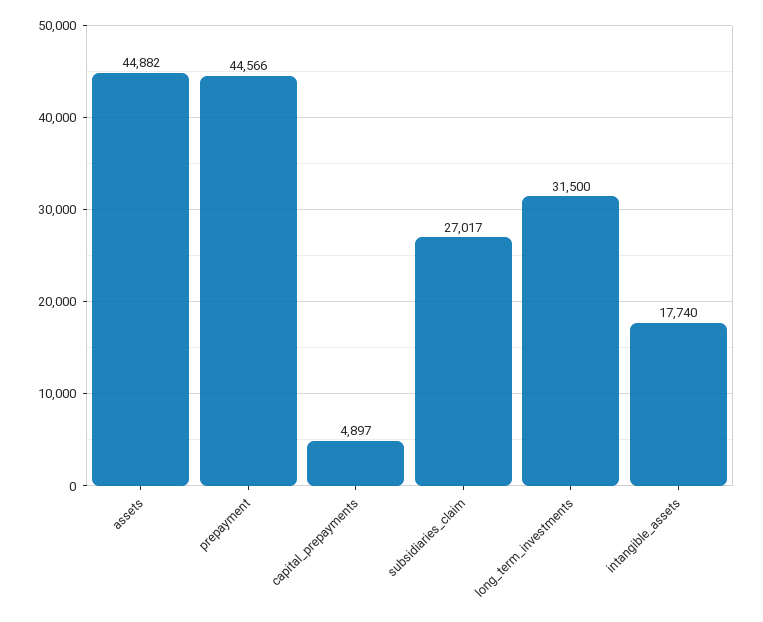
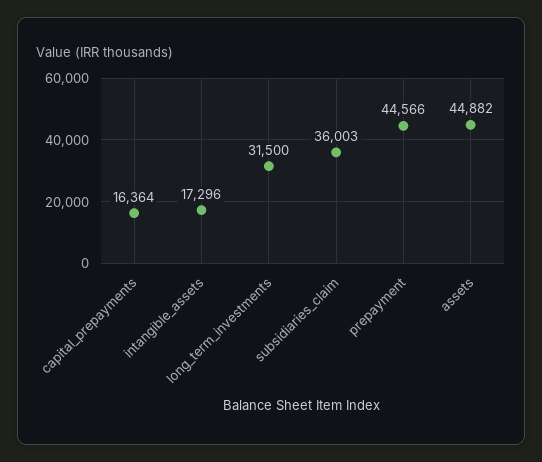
capital_prepayments: 4897 -> 16364
subsidiaries_claim: 27017 -> 36003
intangible_assets: 17740 -> 17296

